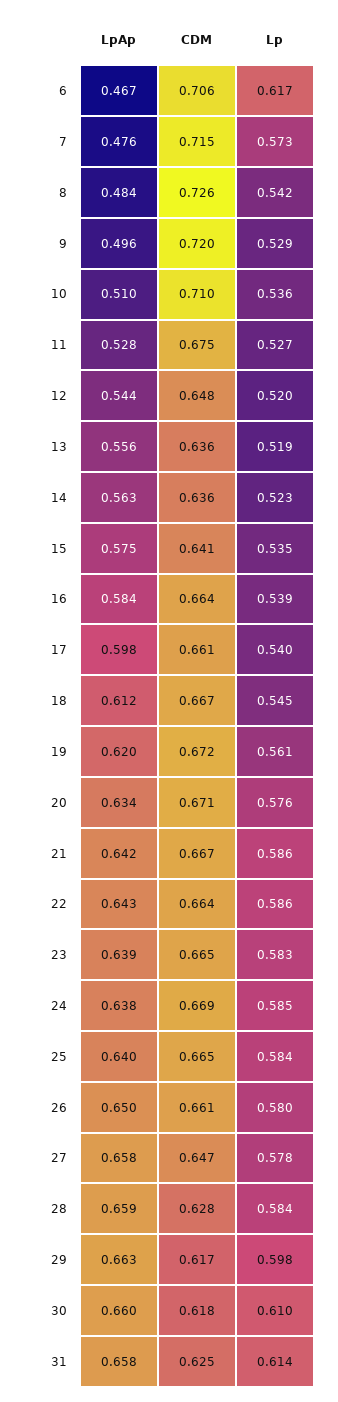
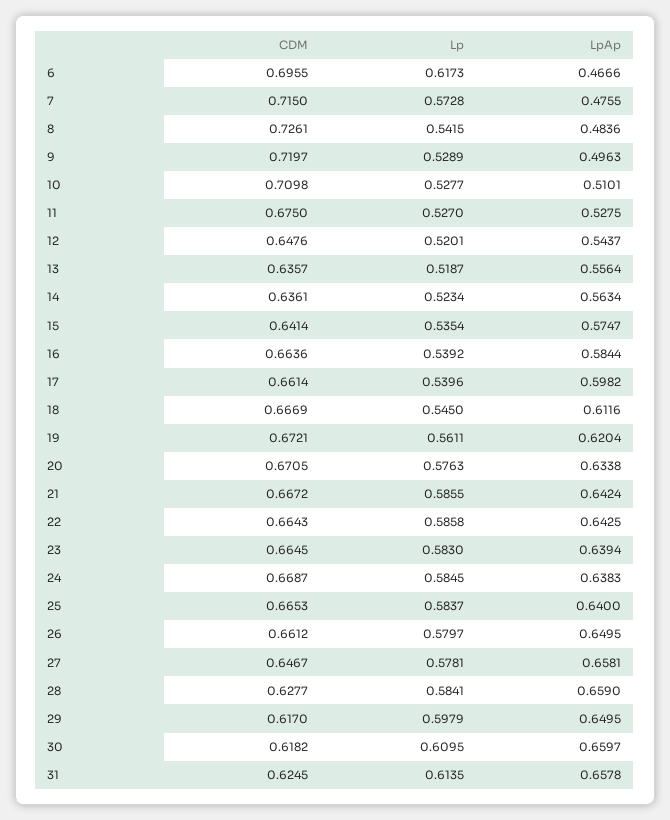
CDM, 6: 0.706 -> 0.6955
Lp, 10: 0.536 -> 0.5277
LpAp, 29: 0.663 -> 0.6495

